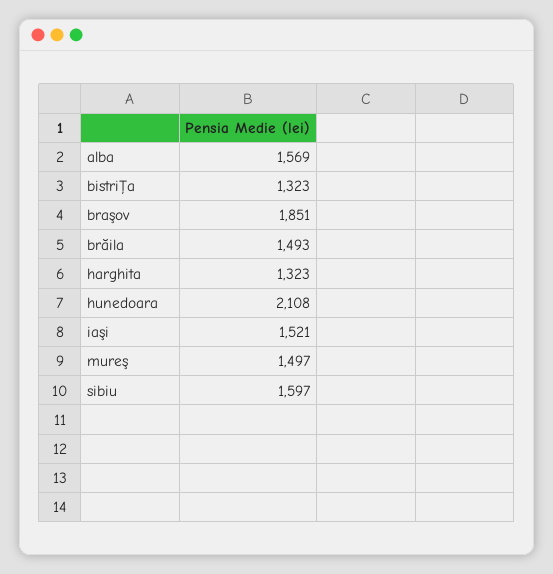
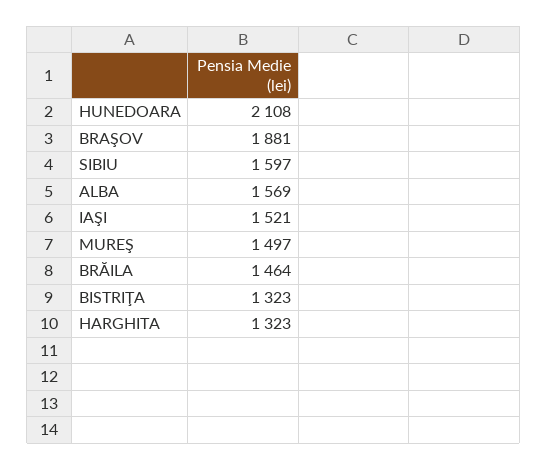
braşov: 1851 -> 1881
brăila: 1493 -> 1464

